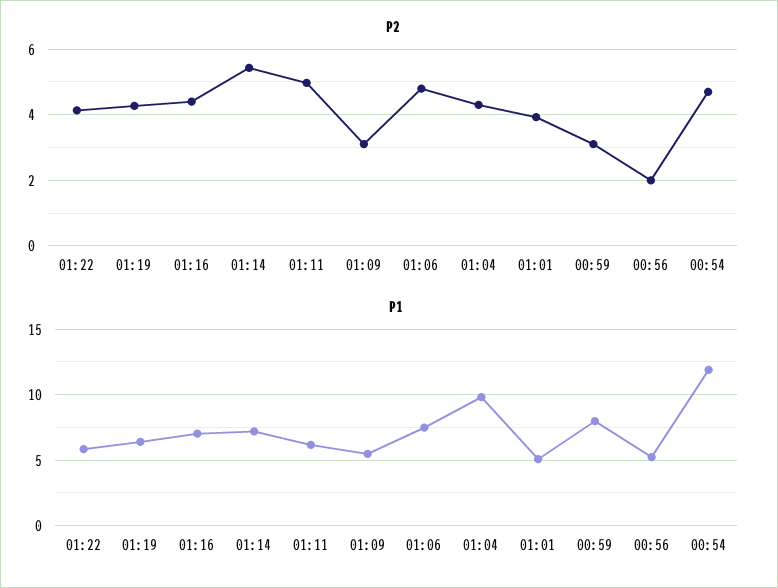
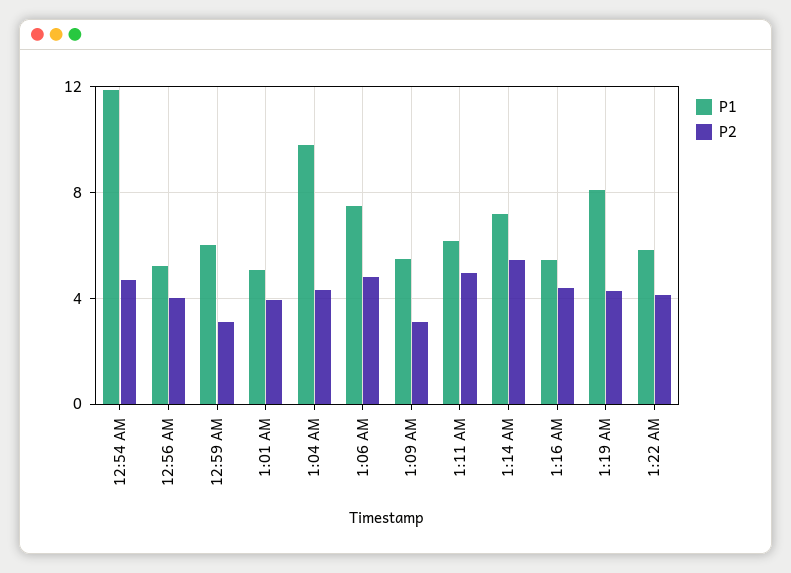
P2, 00:56: 2 -> 4
P1, 01:19: 6.5 -> 8
P1, 01:16: 7 -> 5.5
P1, 00:59: 8 -> 6

